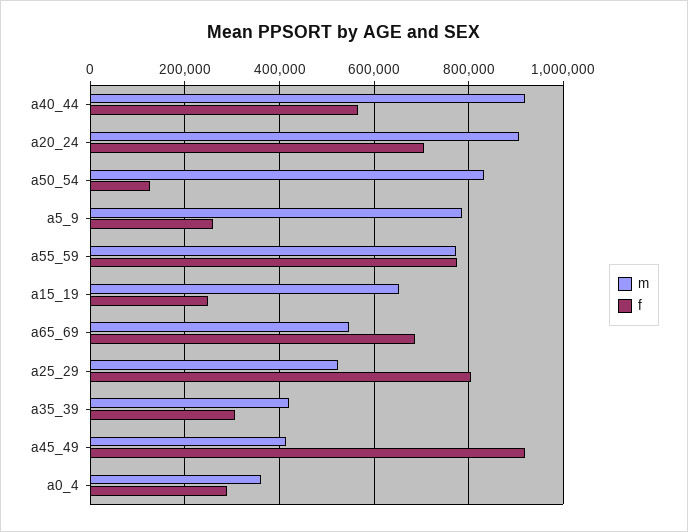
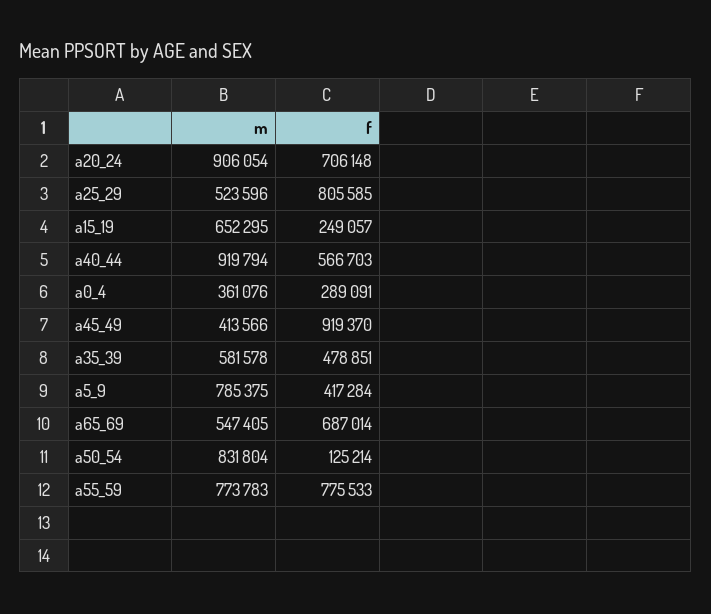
f, a5_9: 260000 -> 417284
m, a35_39: 420000 -> 581578
f, a35_39: 300000 -> 478851

